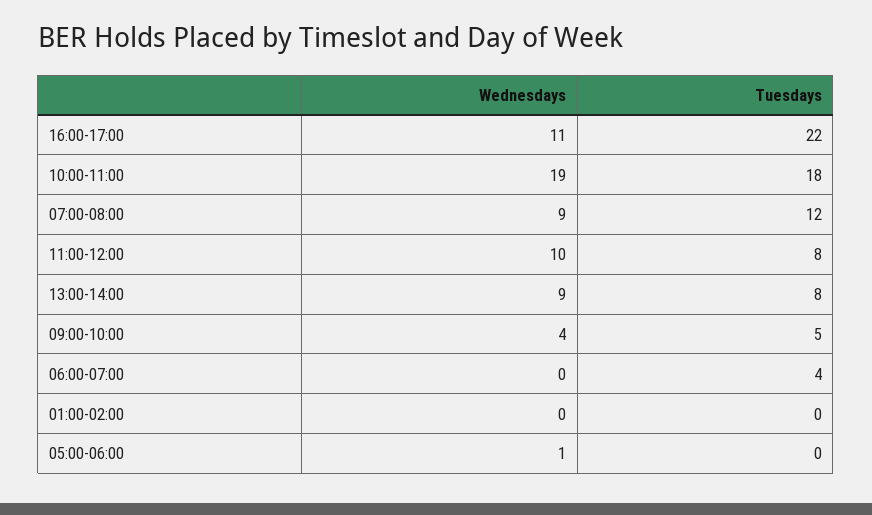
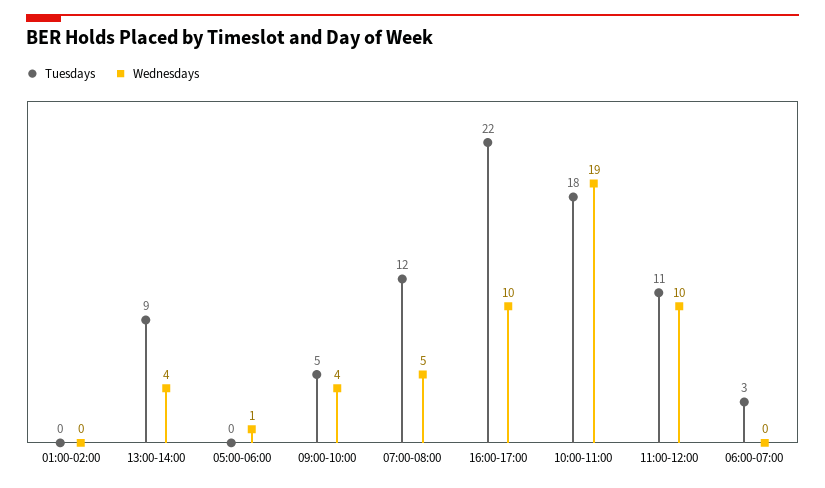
Wednesdays, 16:00-17:00: 11 -> 10
Wednesdays, 07:00-08:00: 9 -> 5
Tuesdays, 11:00-12:00: 8 -> 11
Wednesdays, 13:00-14:00: 9 -> 4
Tuesdays, 13:00-14:00: 8 -> 9
Tuesdays, 06:00-07:00: 4 -> 3

